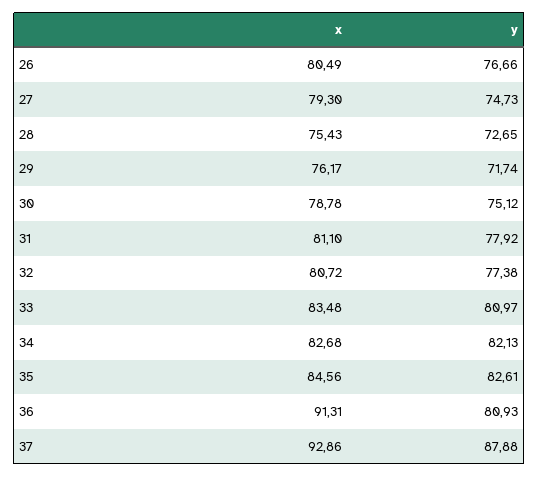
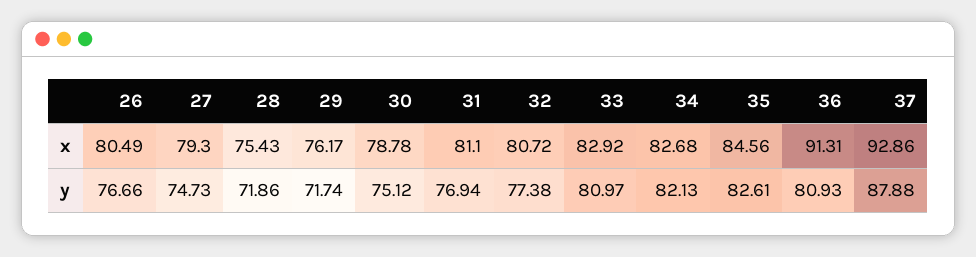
y, 28: 72.65 -> 71.86
y, 31: 77.92 -> 76.94
x, 33: 83.48 -> 82.92

